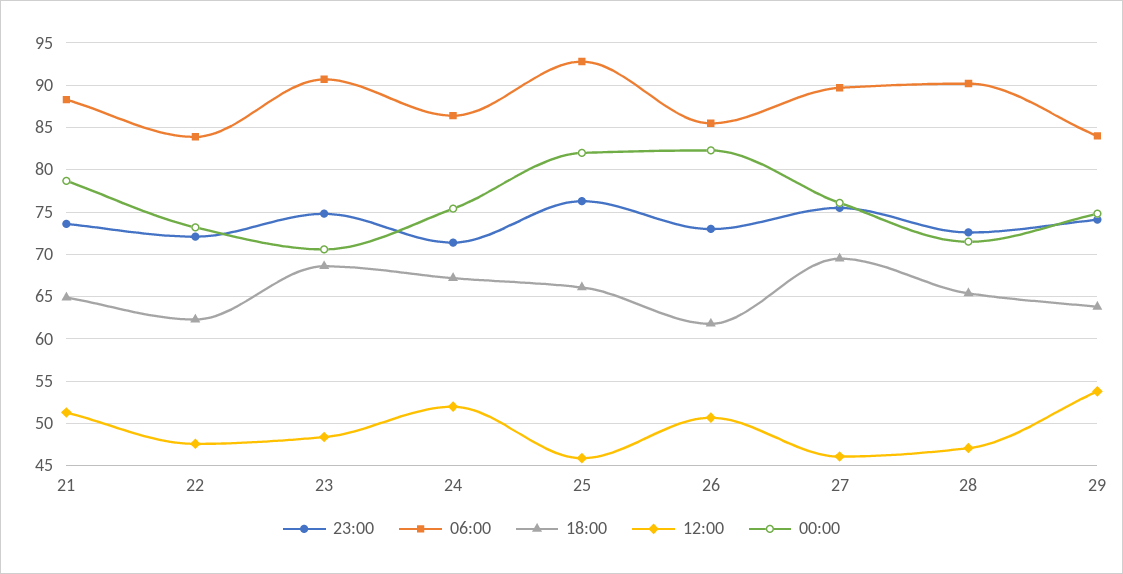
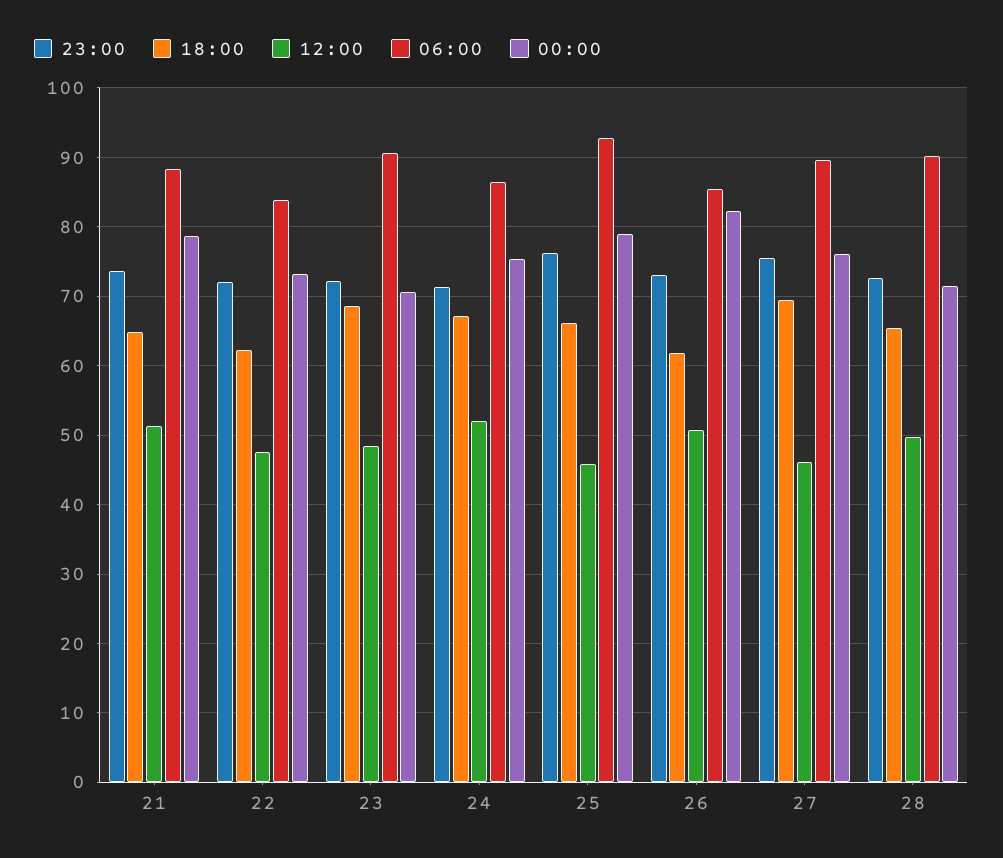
23:00, 23: 75 -> 72
00:00, 25: 82 -> 79
12:00, 28: 47 -> 50
23:00, 29: 74 -> none
06:00, 29: 84 -> none
18:00, 29: 64 -> none
12:00, 29: 54 -> none
00:00, 29: 75 -> none

